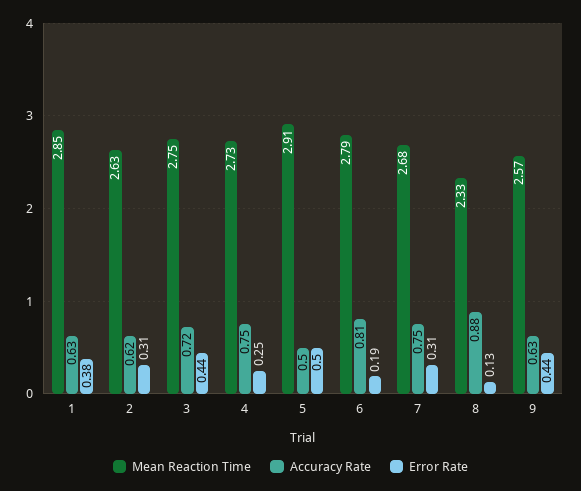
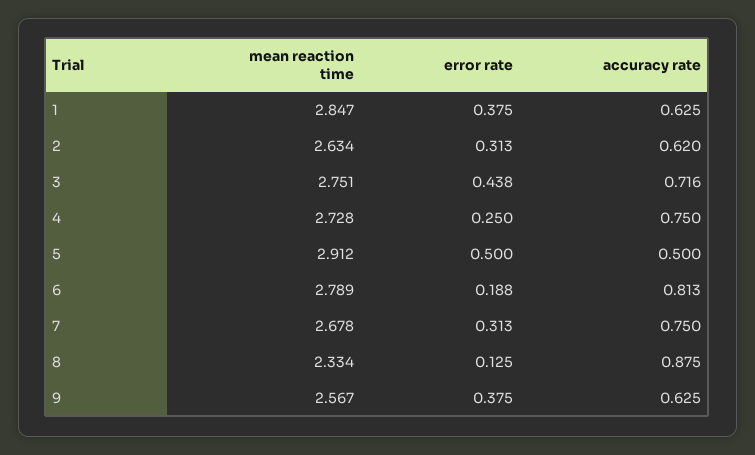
Error Rate, 9: 0.44 -> 0.375

